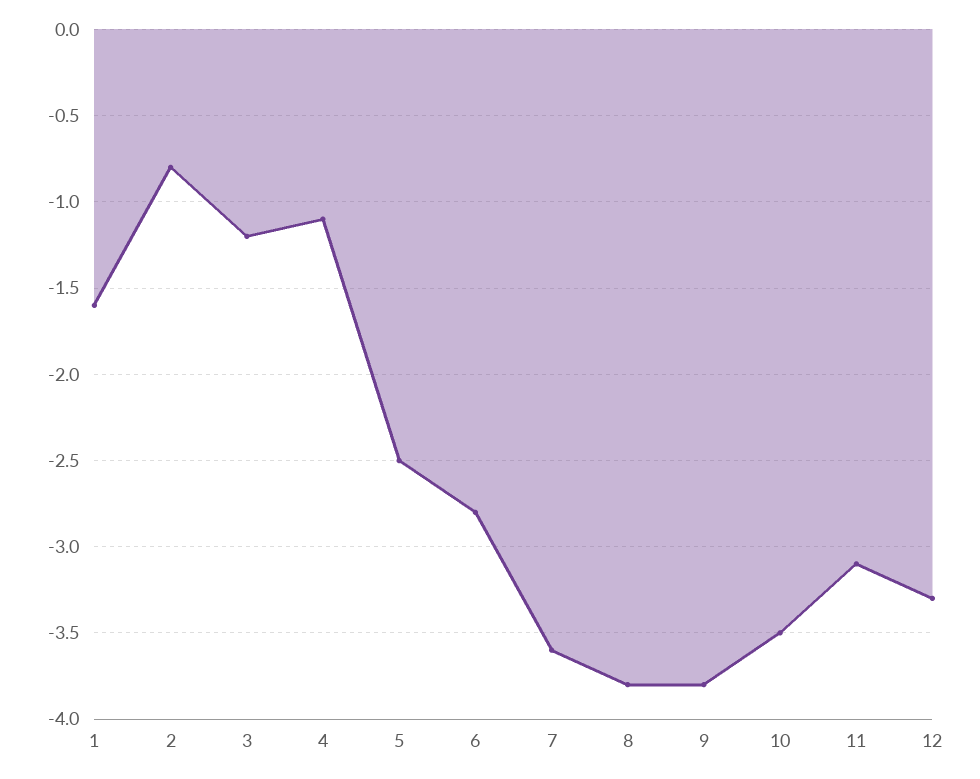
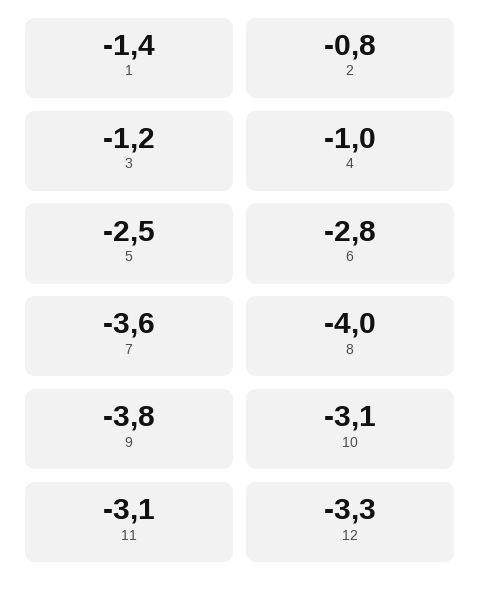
1: -1.6 -> -1.4
4: -1.1 -> -1
8: -3.8 -> -4
10: -3.5 -> -3.1

